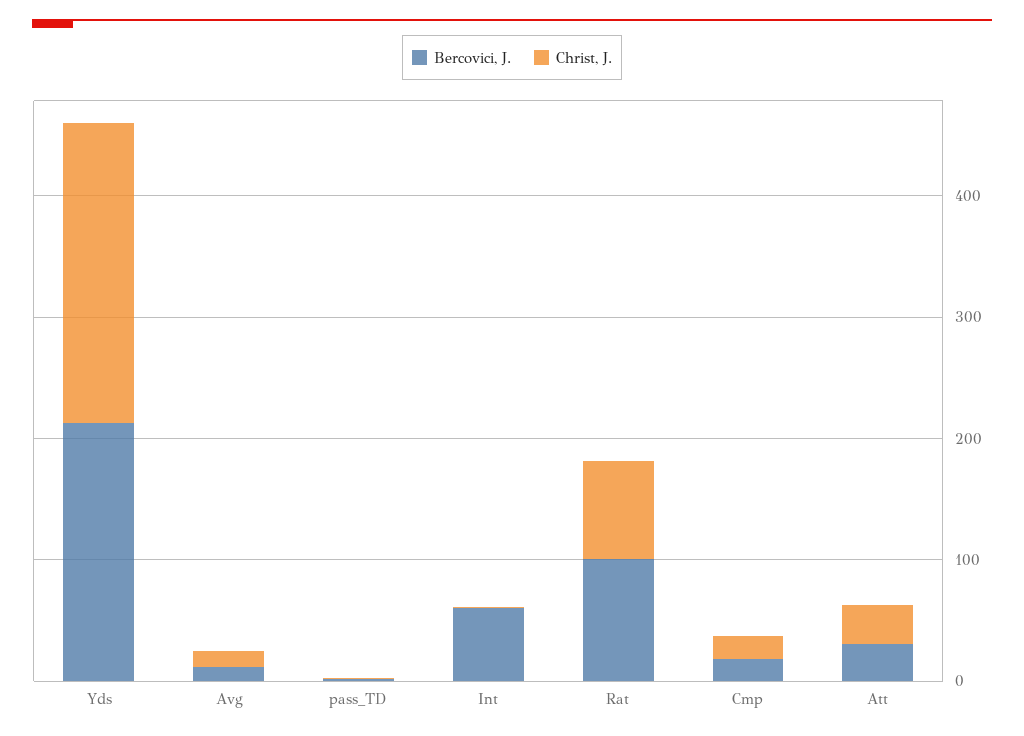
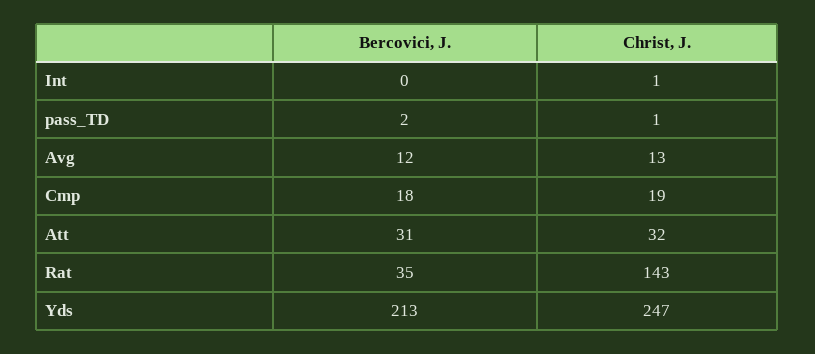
Bercovici, J., Int: 60 -> 0
Bercovici, J., Rat: 100 -> 35
Christ, J., Rat: 80 -> 143

